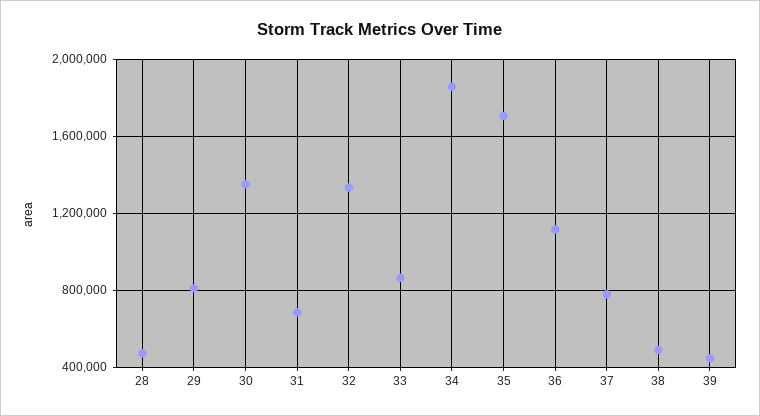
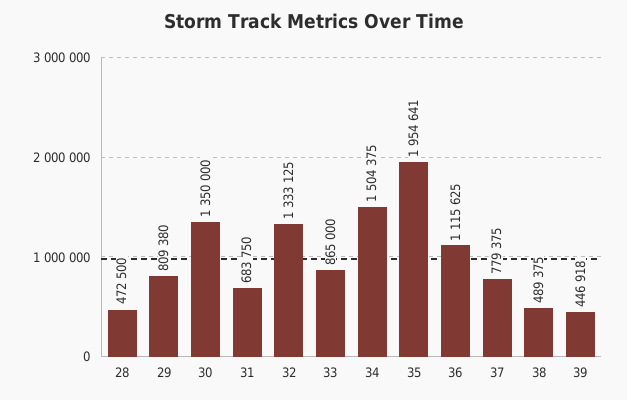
34: 1850000 -> 1504375
35: 1700000 -> 1954641

